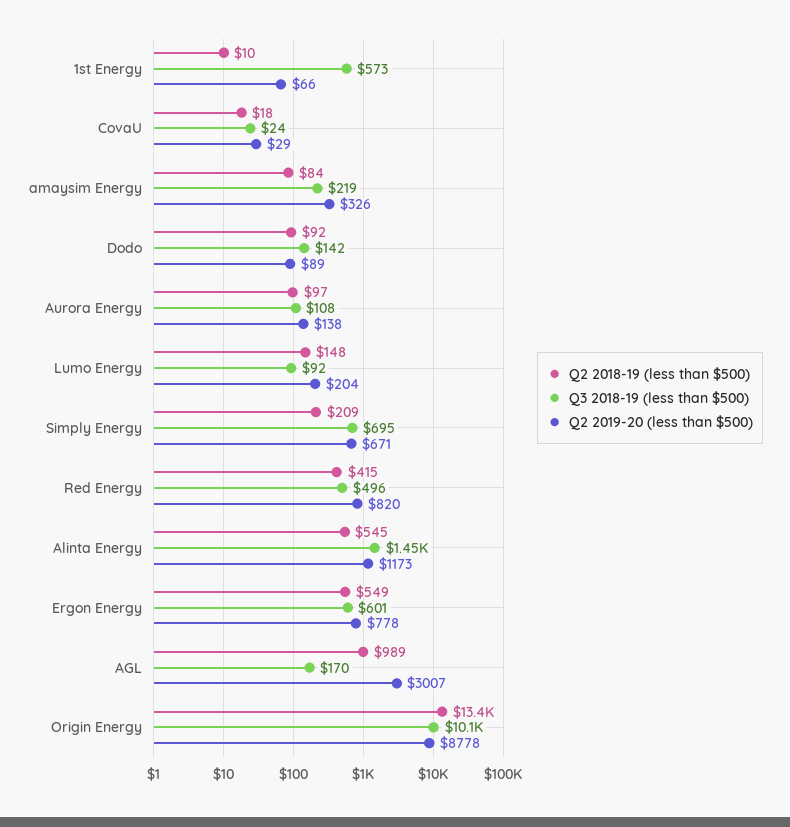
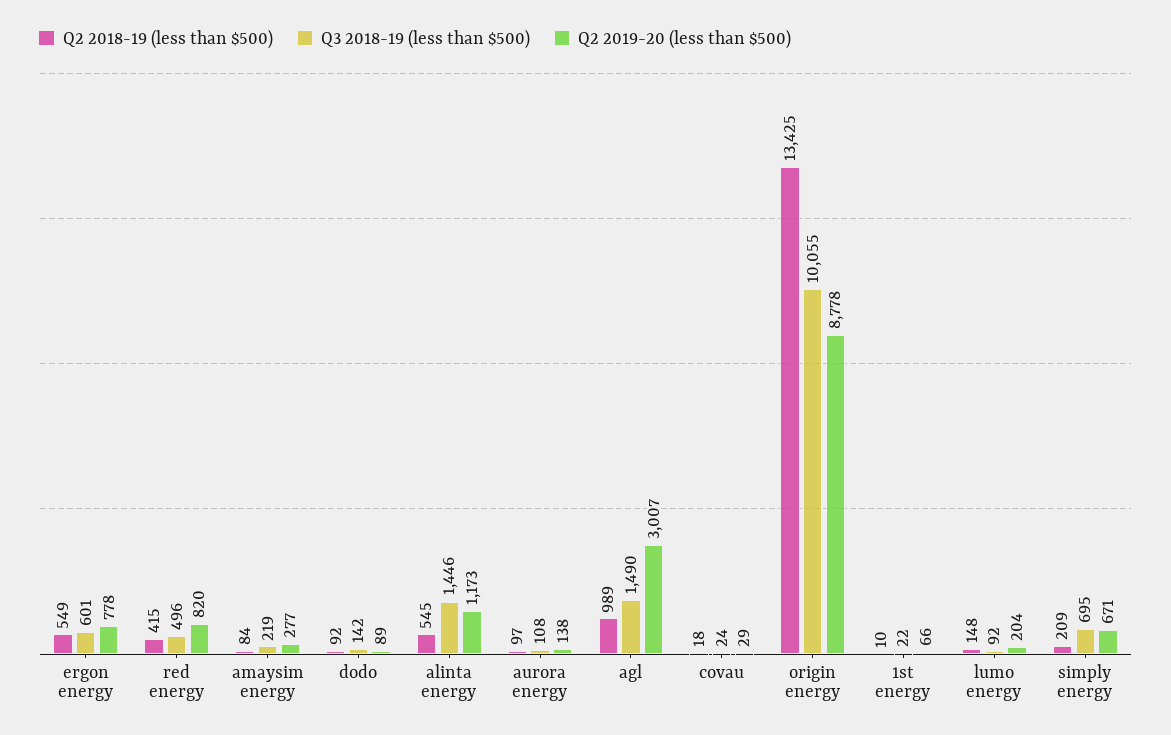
Q3 2018-19 (less than $500), 1st Energy: 573 -> 22
Q2 2019-20 (less than $500), amaysim Energy: 326 -> 277
Q3 2018-19 (less than $500), AGL: 170 -> 1490

